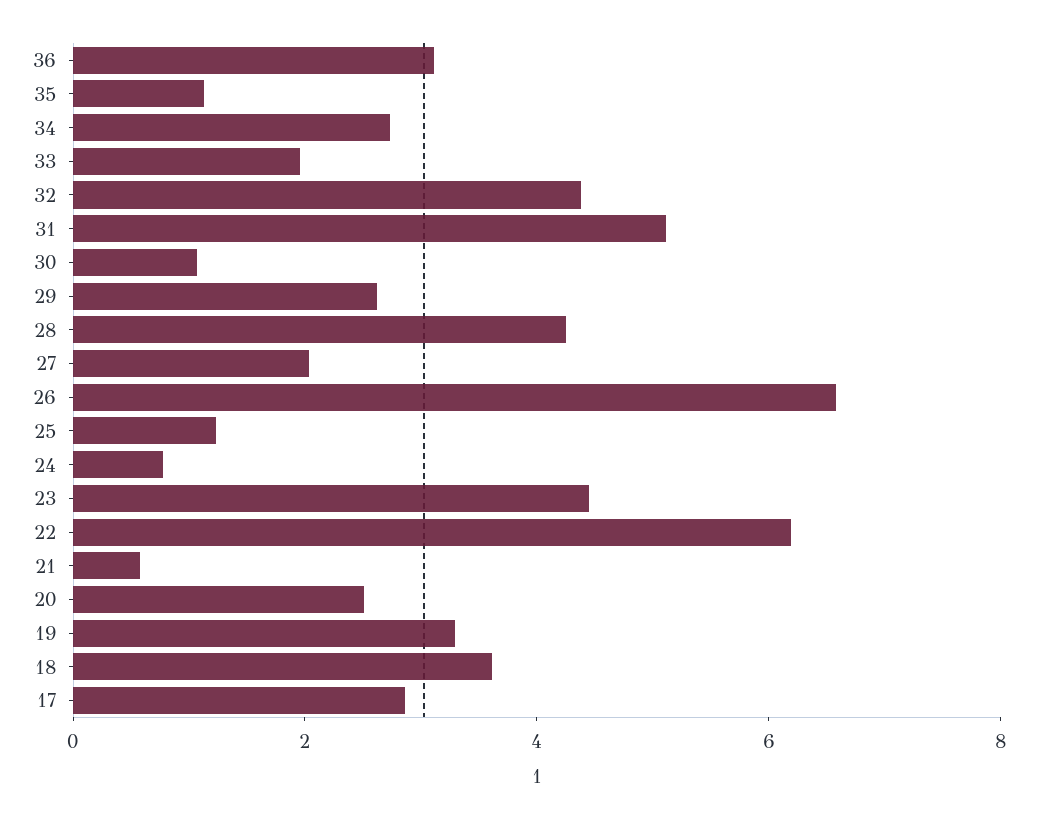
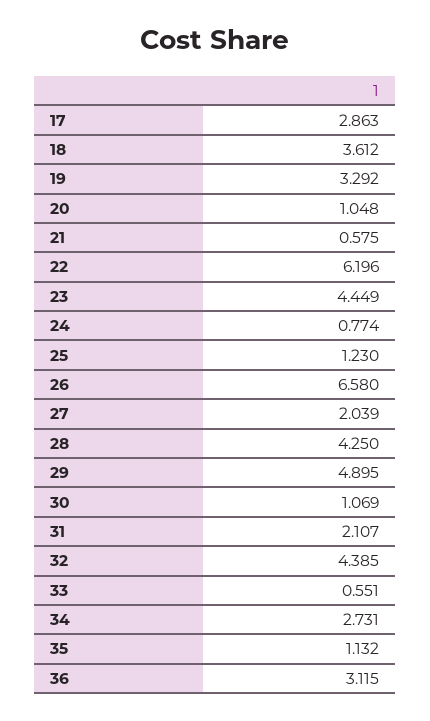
33: 2 -> 0.551
31: 5 -> 2.107
29: 2.5 -> 4.895
20: 2.5 -> 1.048

